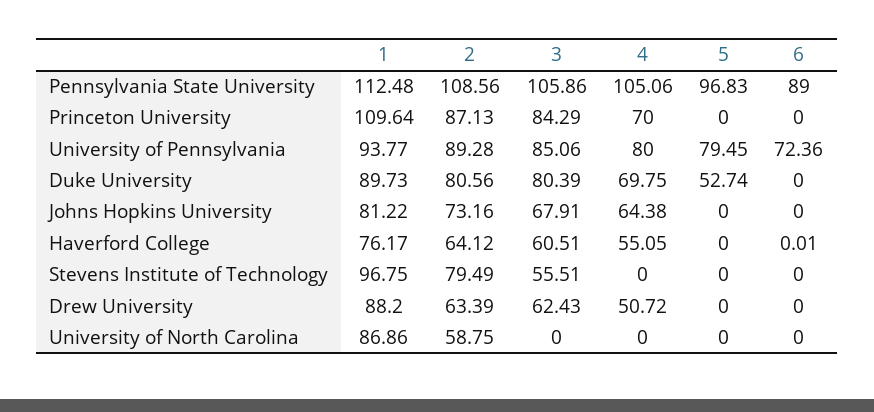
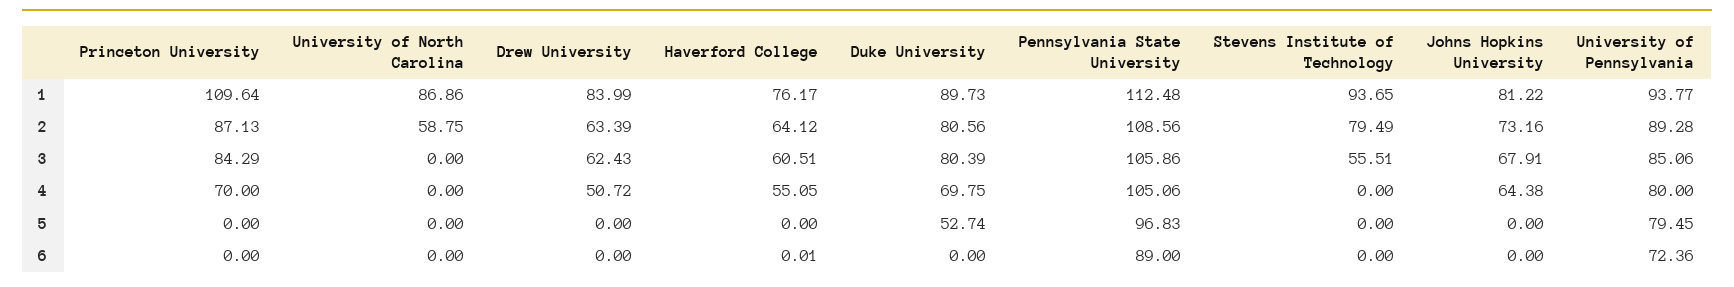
1, Stevens Institute of Technology: 96.75 -> 93.65
1, Drew University: 88.2 -> 83.99

